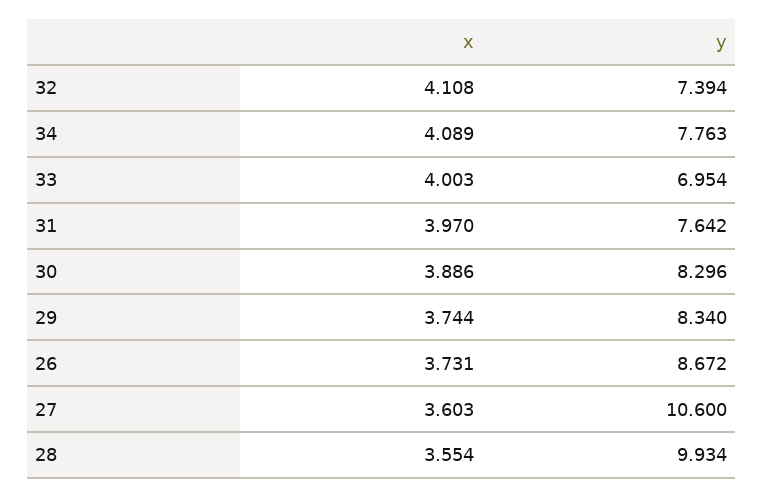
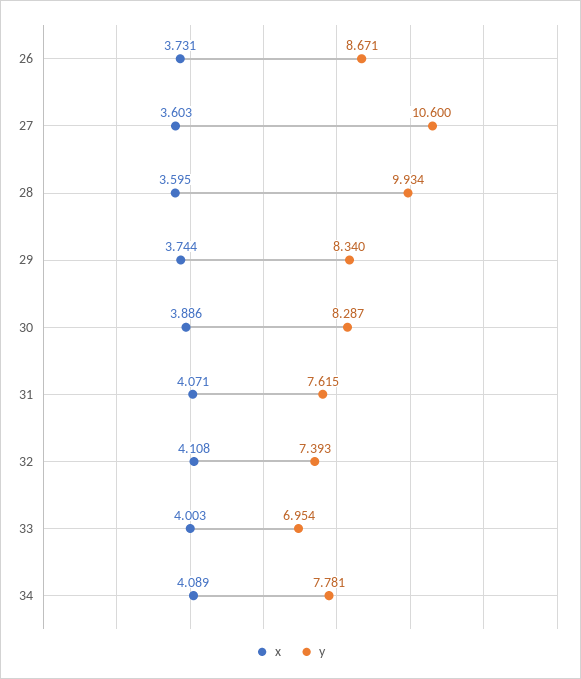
y, 32: 7.394 -> 7.393
y, 34: 7.763 -> 7.781
x, 31: 3.97 -> 4.071
y, 31: 7.642 -> 7.615
y, 30: 8.296 -> 8.287
y, 26: 8.672 -> 8.671
x, 28: 3.554 -> 3.595

